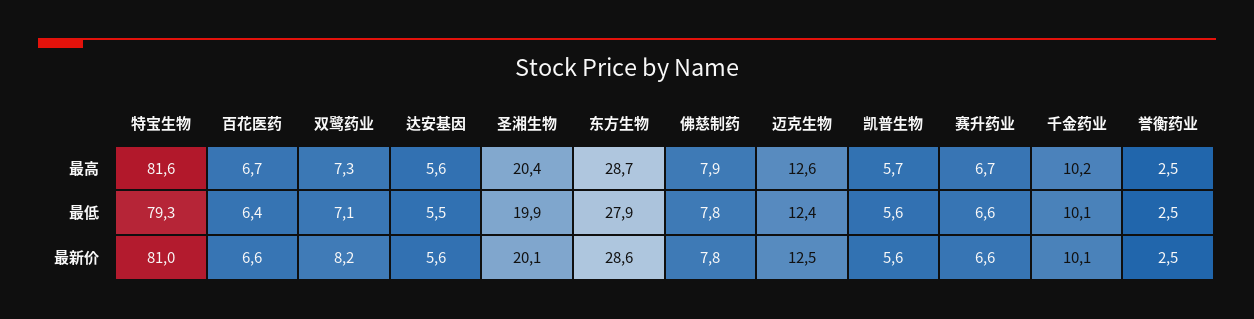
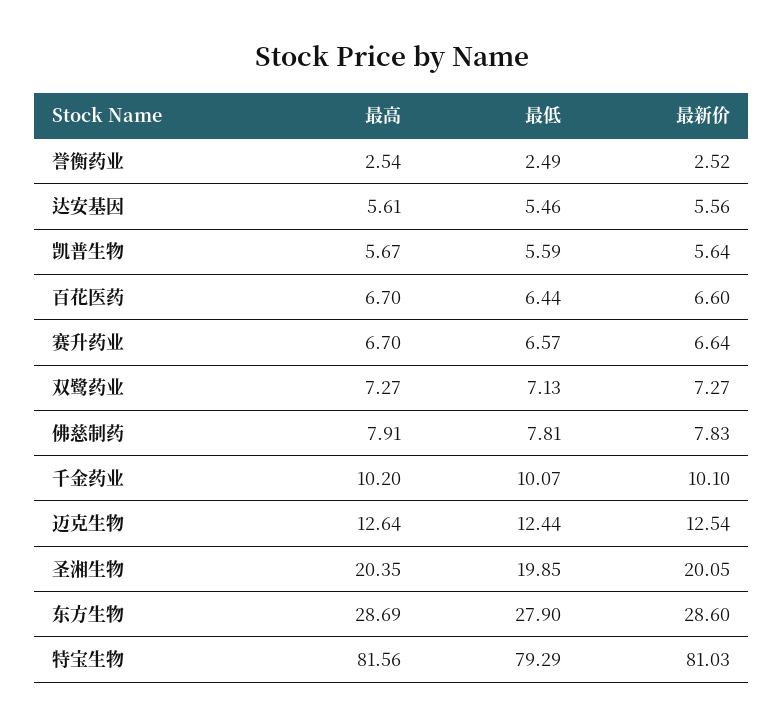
双鹭药业, 最新价: 8.2 -> 7.27

